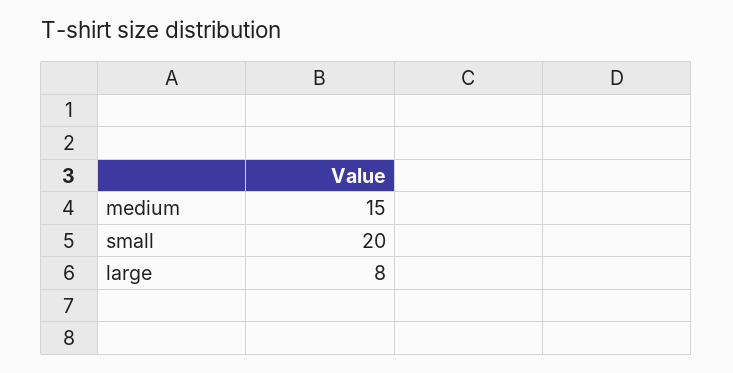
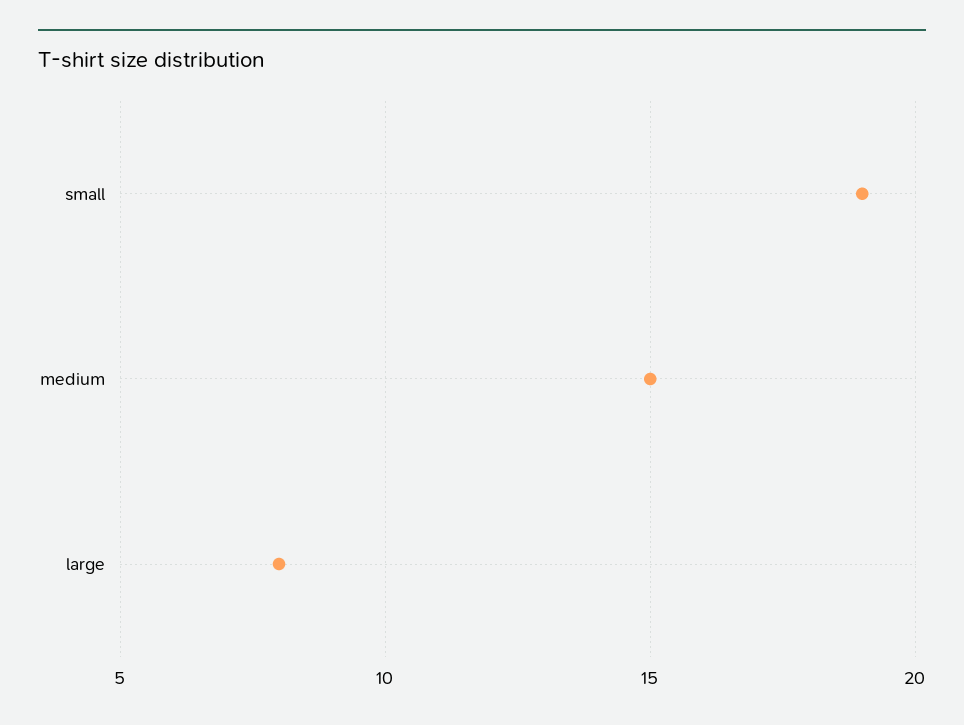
small: 20 -> 19

